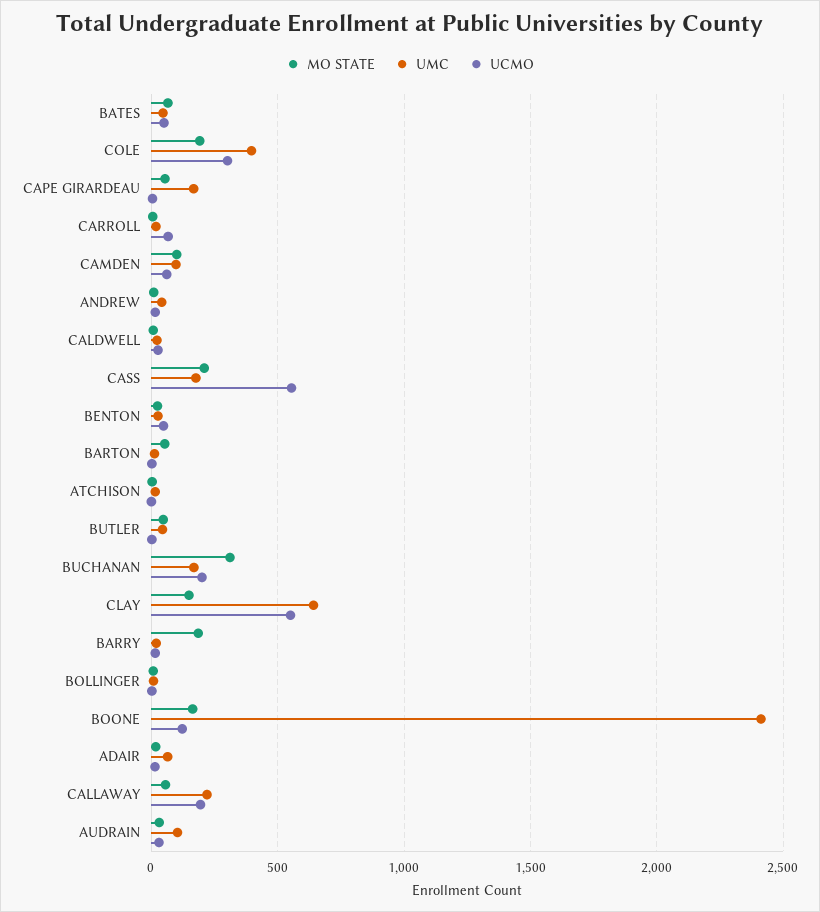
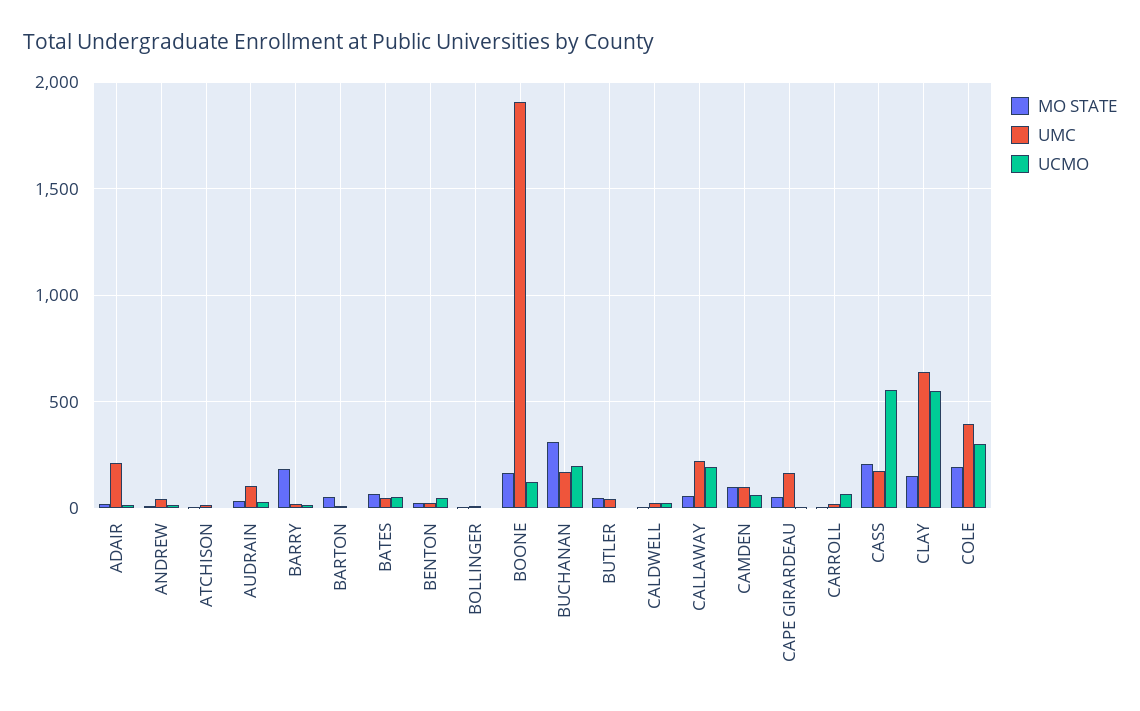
UMC, BOONE: 2400 -> 1900
UMC, ADAIR: 50 -> 200

